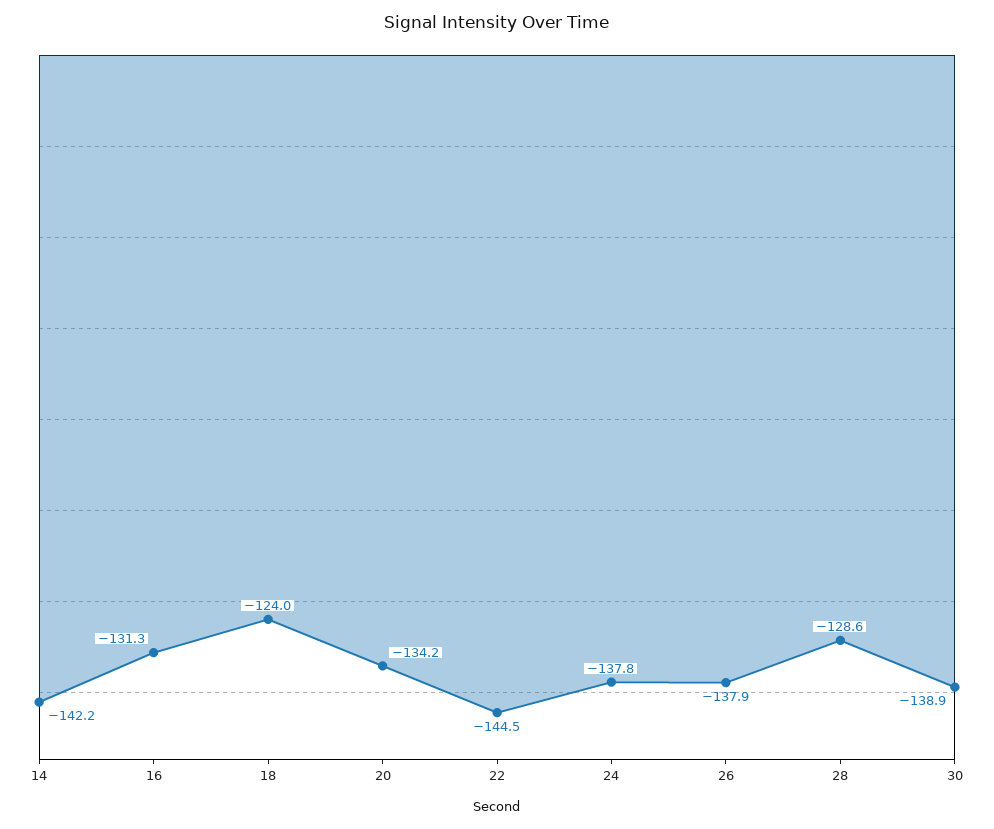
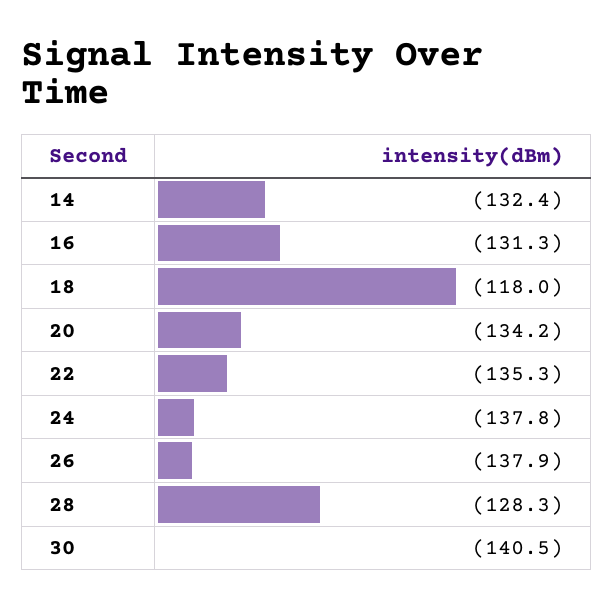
14: -142.2 -> -132.4
18: -124 -> -118
22: -144.5 -> -135.3
28: -128.6 -> -128.3
30: -138.9 -> -140.5

